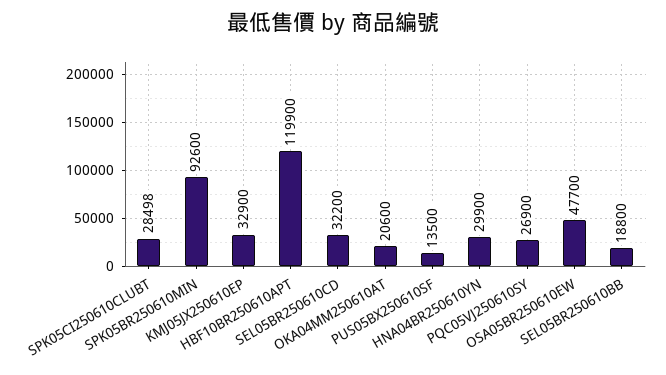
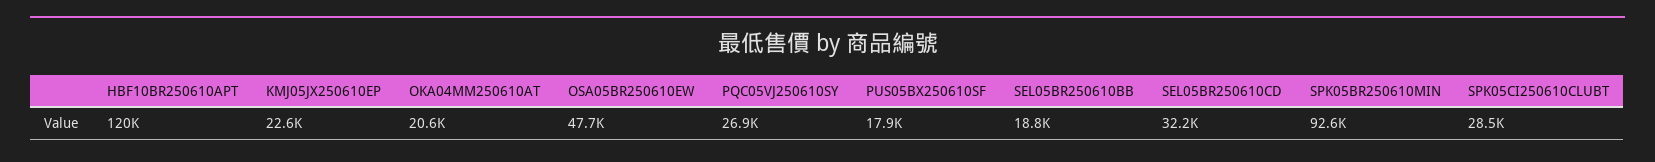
KMJ05JX250610EP: 32900 -> 22600
PUS05BX250610SF: 13500 -> 17900
HNA04BR250610YN: 29900 -> none

